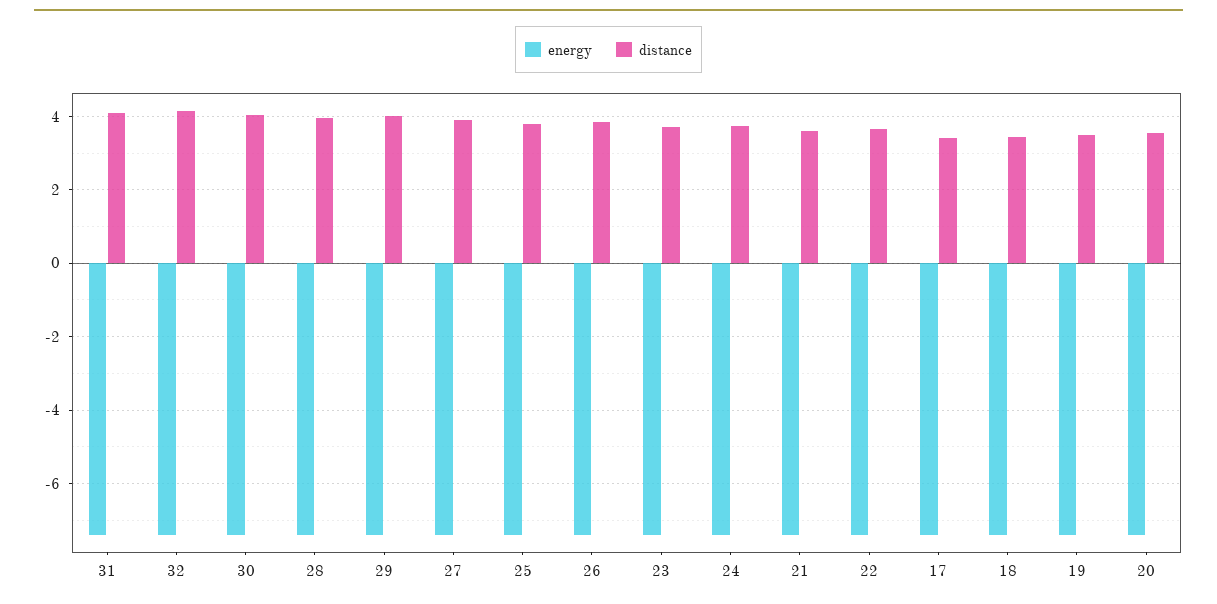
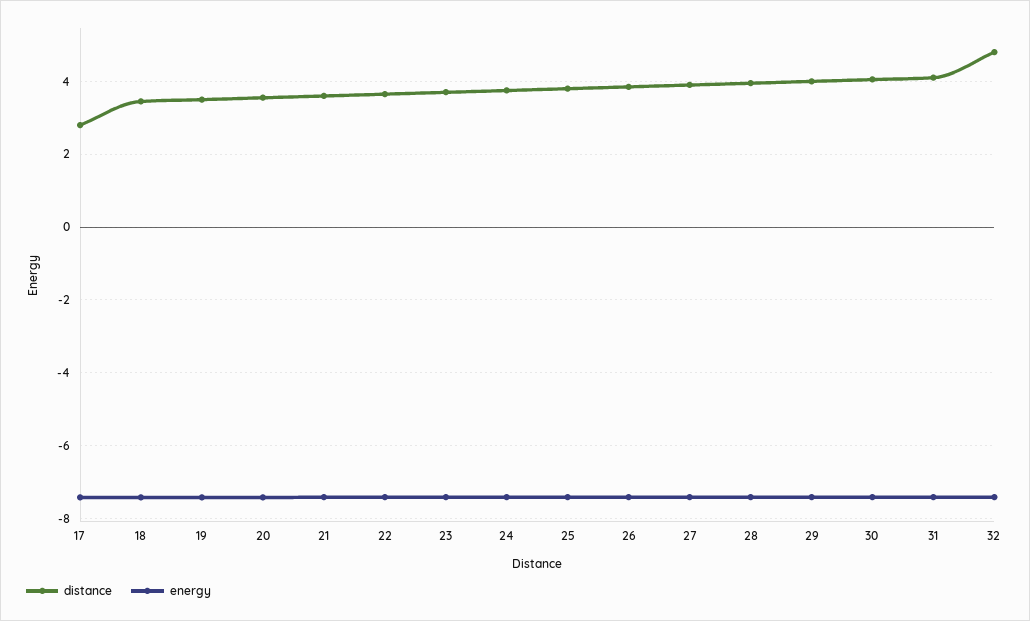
distance, 32: 4.2 -> 4.8
distance, 17: 3.4 -> 2.8

